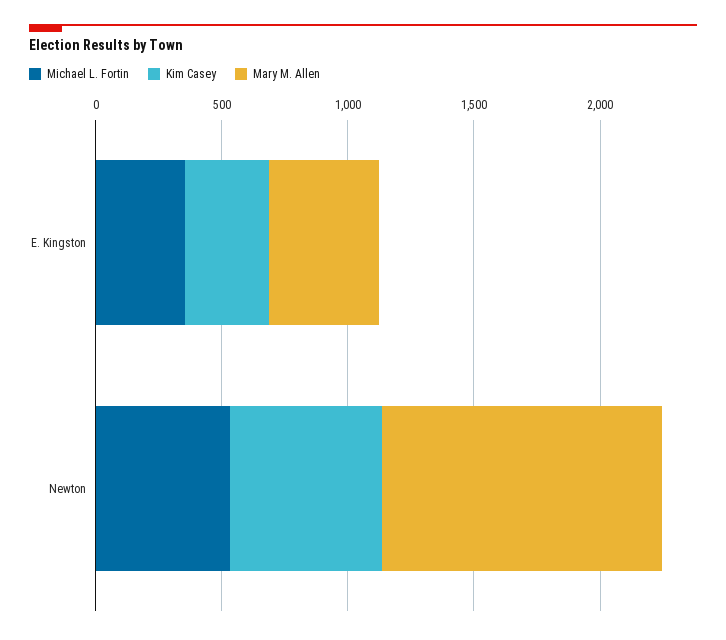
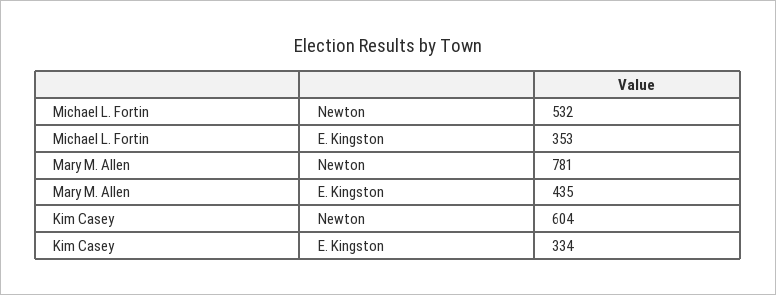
Mary M. Allen, Newton: 1100 -> 781

